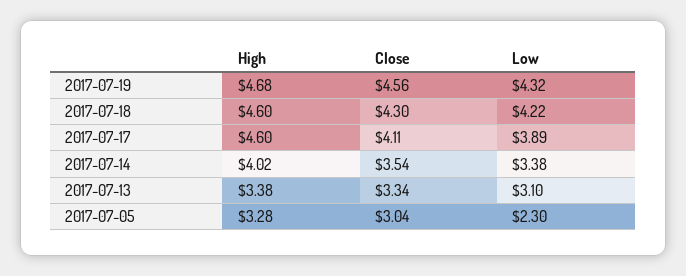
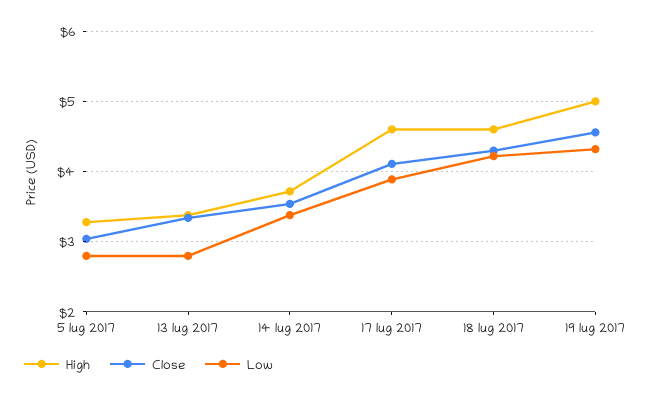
High, 2017-07-19: 4.68 -> 5
High, 2017-07-14: 4.02 -> 3.7
Low, 2017-07-13: 3.1 -> 2.8
Low, 2017-07-05: 2.3 -> 2.8

